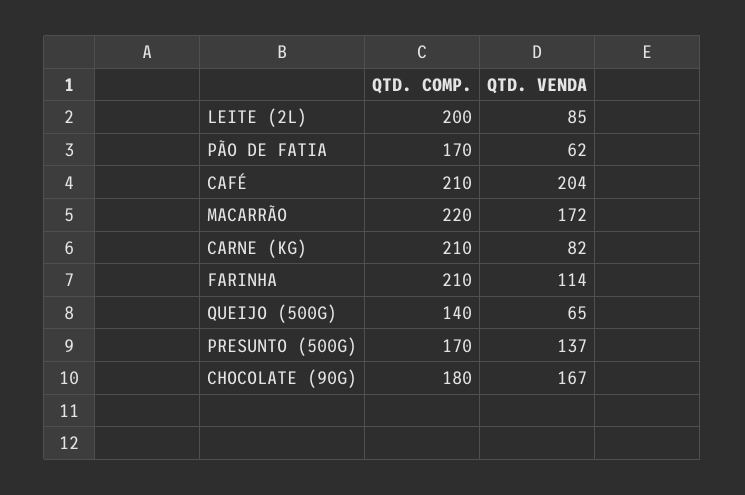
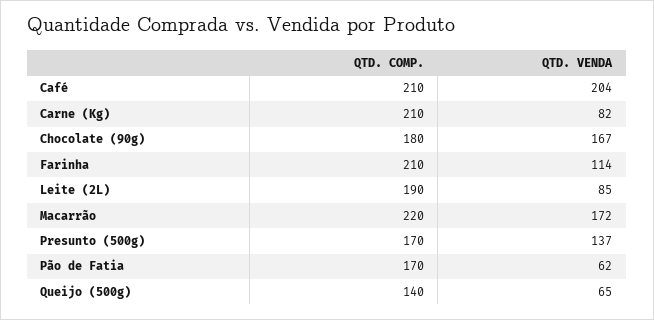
QTD. COMP., LEITE (2L): 200 -> 190

